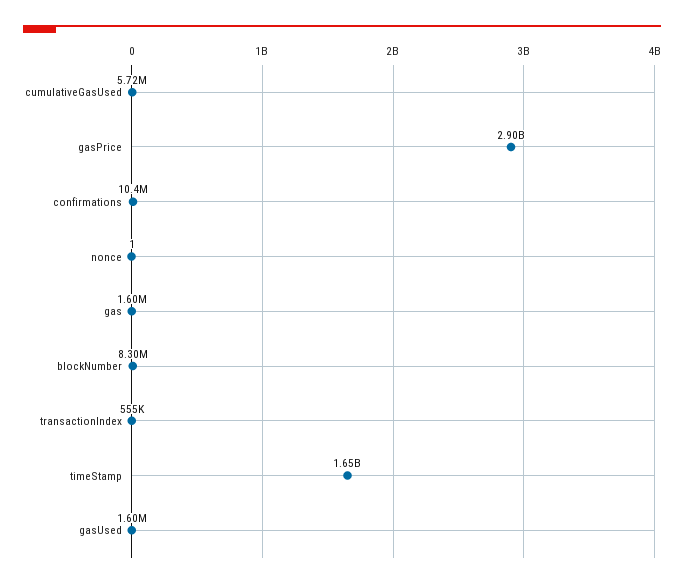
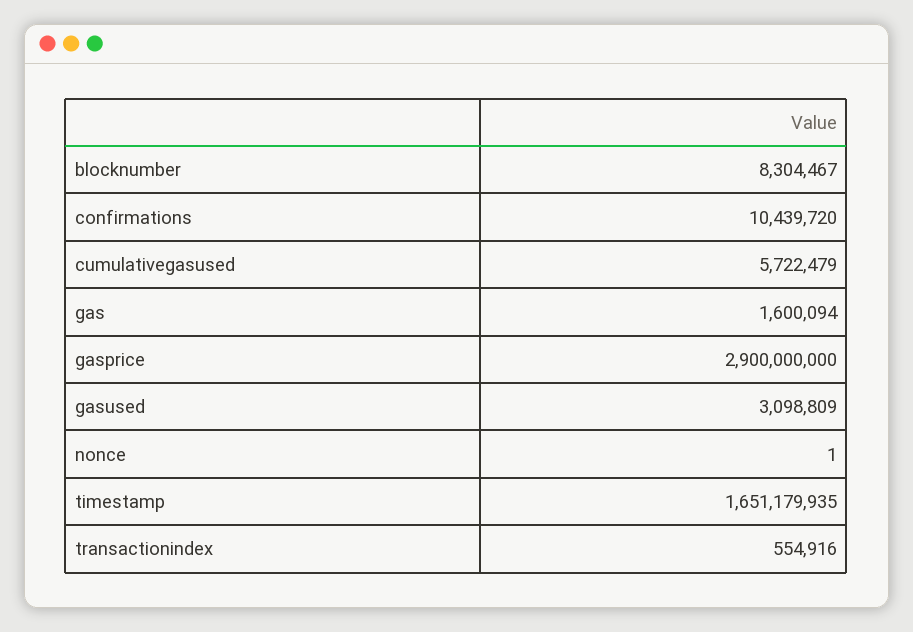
gasUsed: 1600000 -> 3098809

